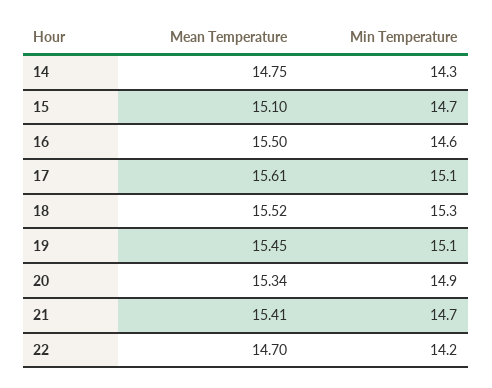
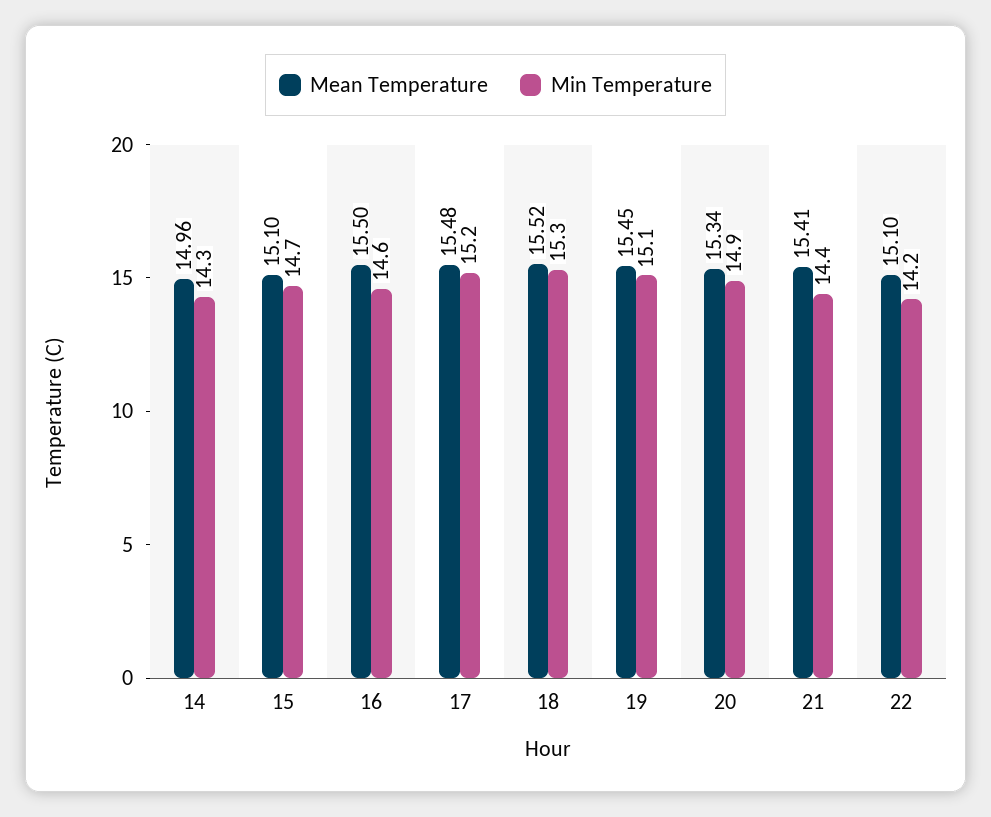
Mean Temperature, 14: 14.75 -> 14.96
Mean Temperature, 17: 15.61 -> 15.48
Min Temperature, 17: 15.1 -> 15.2
Min Temperature, 21: 14.7 -> 14.4
Mean Temperature, 22: 14.7 -> 15.1

